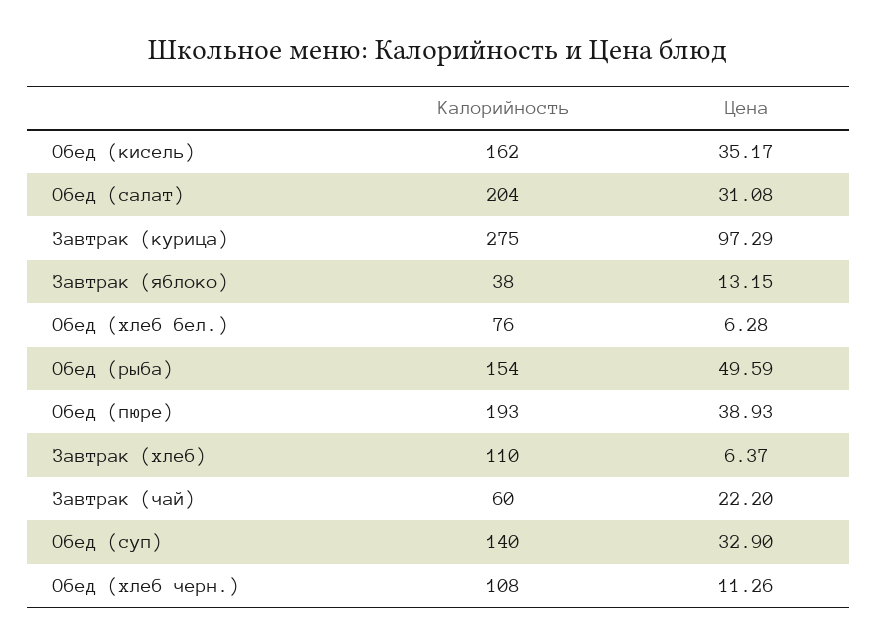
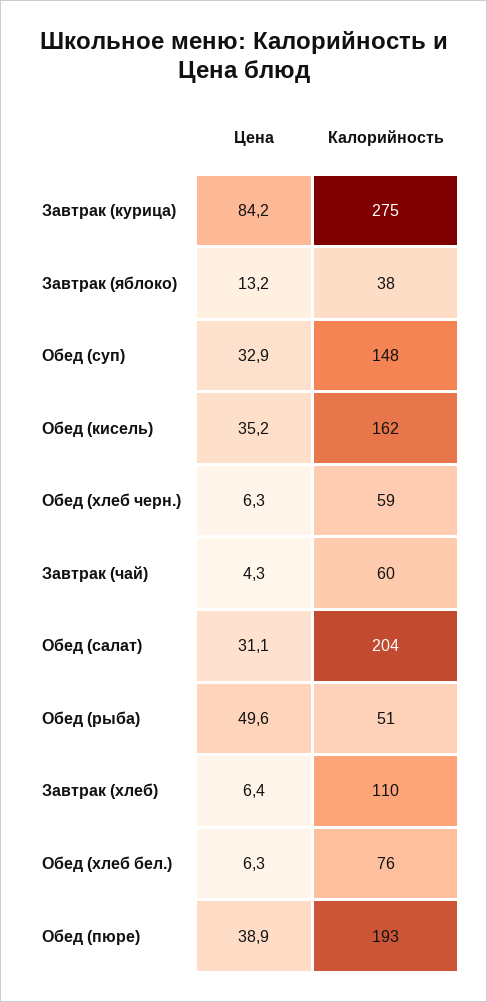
Цена, Завтрак (курица): 97.29 -> 84.2
Калорийность, Обед (рыба): 154 -> 51
Цена, Завтрак (чай): 22.2 -> 4.3
Калорийность, Обед (суп): 140 -> 148
Калорийность, Обед (хлеб черн.): 108 -> 59
Цена, Обед (хлеб черн.): 11.26 -> 6.3

